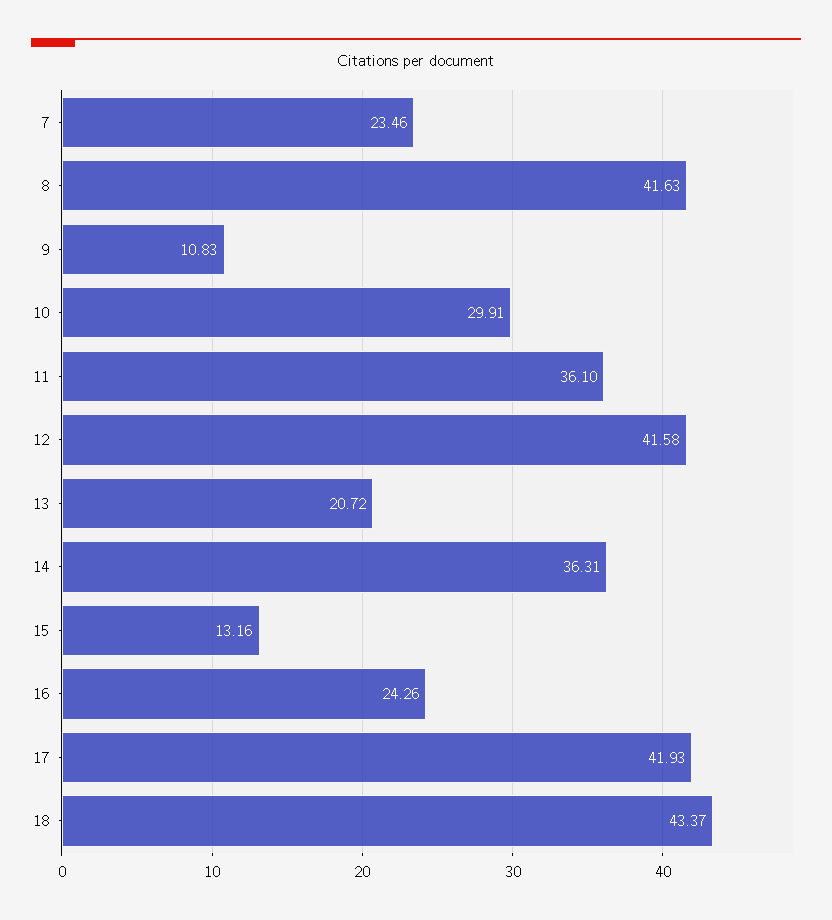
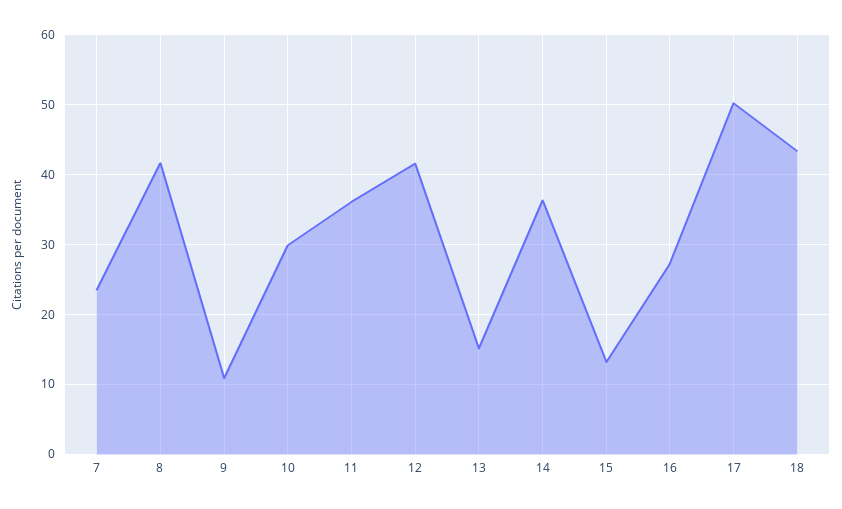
13: 20.72 -> 15
16: 24.26 -> 27
17: 41.93 -> 50

